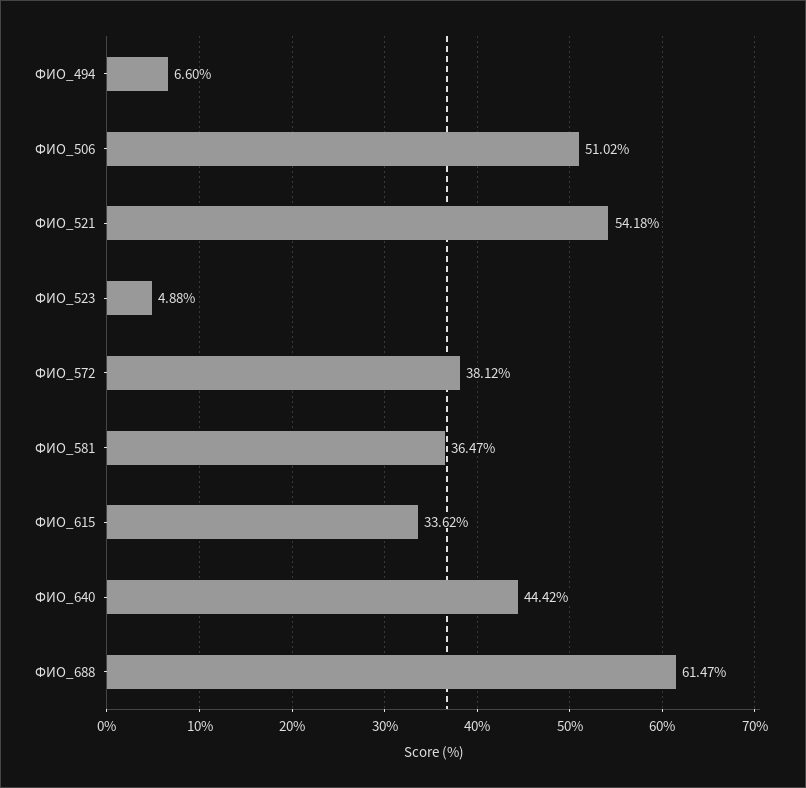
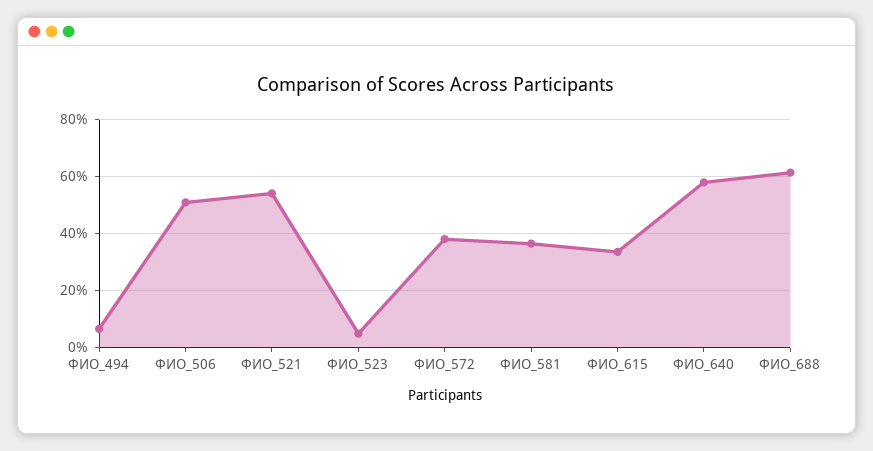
ФИО_640: 44.42 -> 57.5

